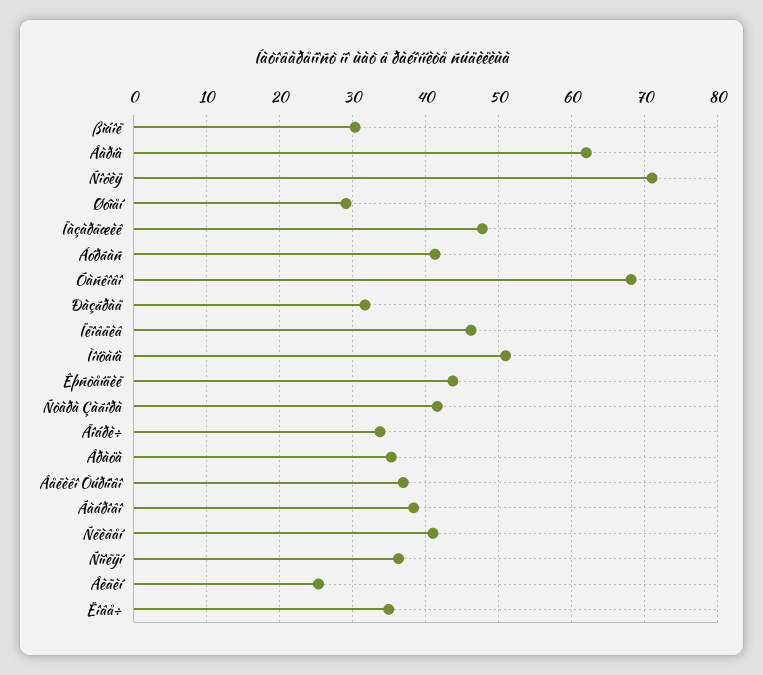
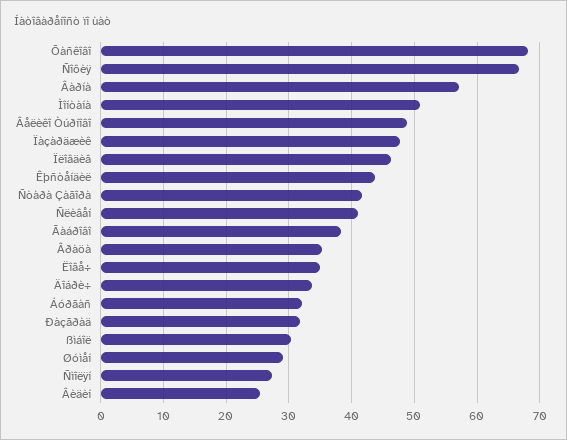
Âàðíà: 62 -> 57
Ñîôèÿ: 71 -> 67
Áóðãàñ: 41 -> 32
Âåëèêî Òúðíîâî: 37 -> 49
Ñìîëÿí: 36 -> 27

